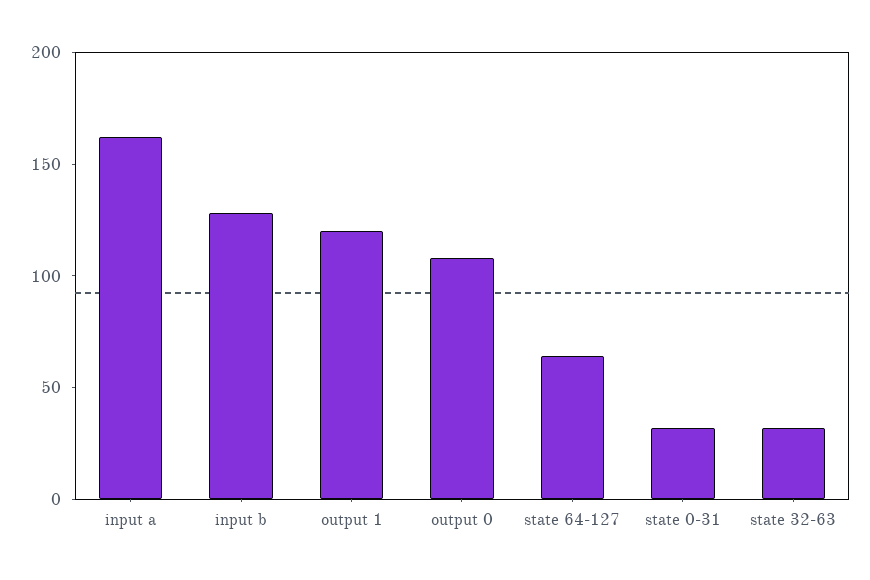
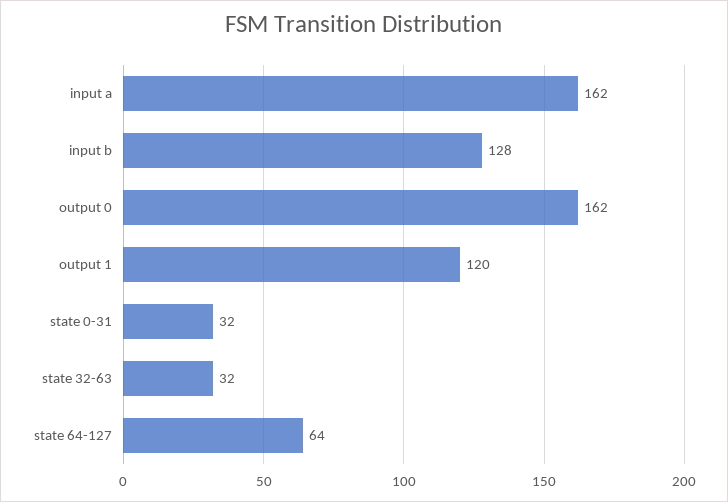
output 0: 110 -> 162

